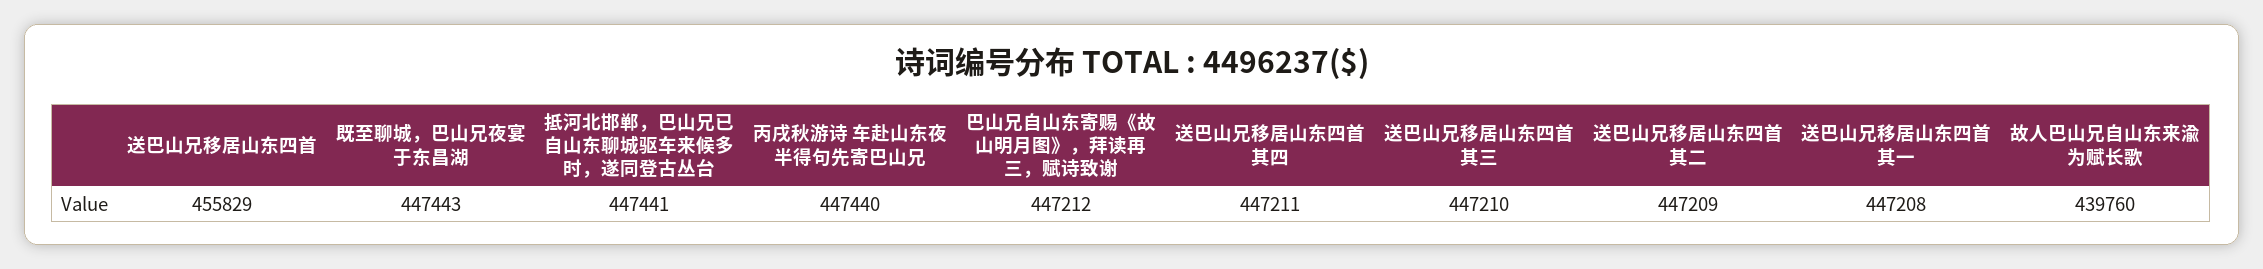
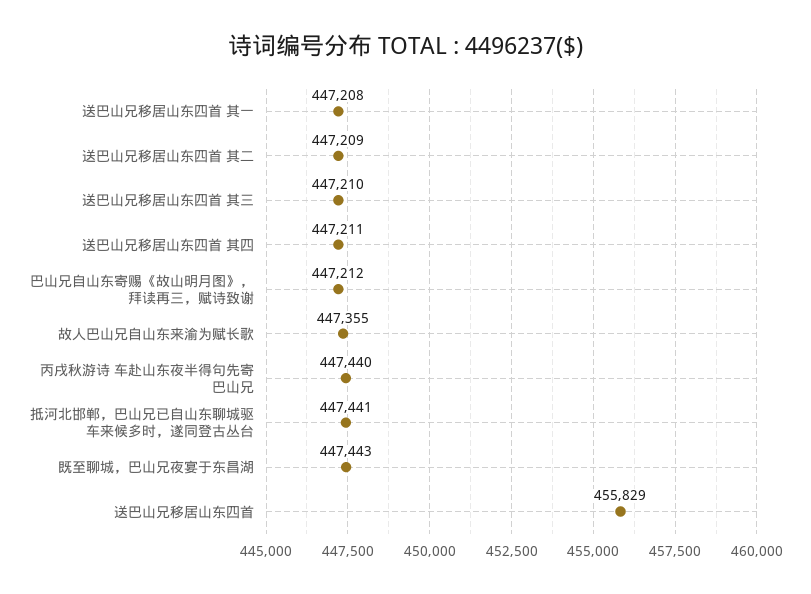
故人巴山兄自山东来渝为赋长歌: 439760 -> 447355

